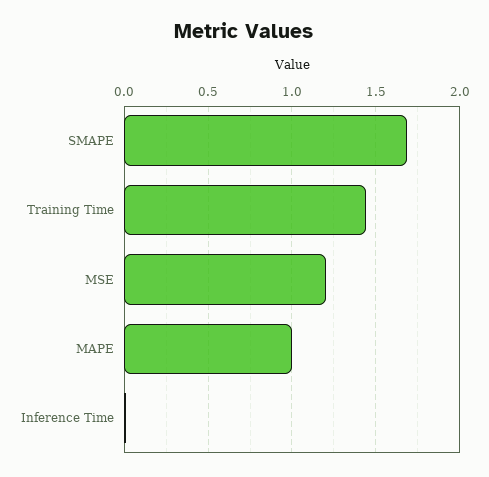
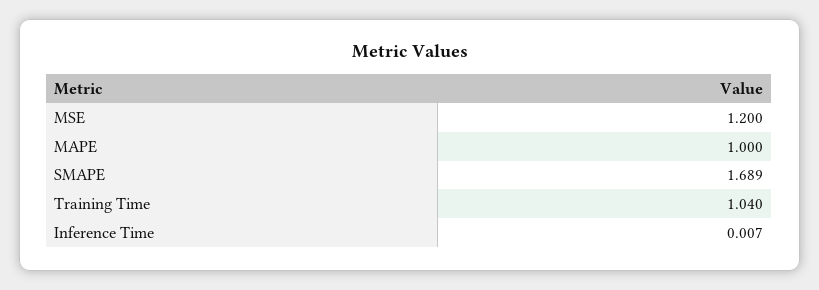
Training Time: 1.45 -> 1.04

